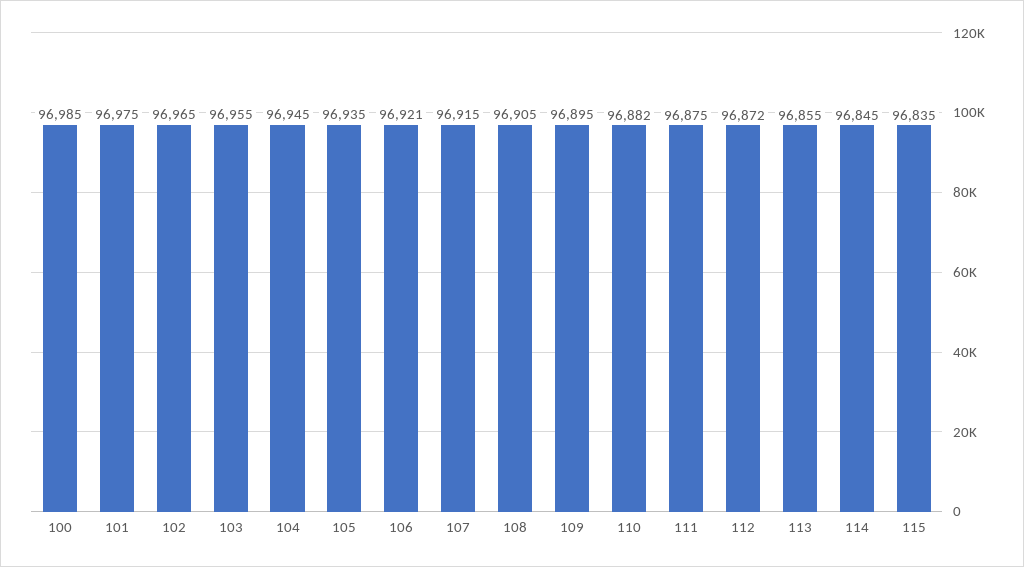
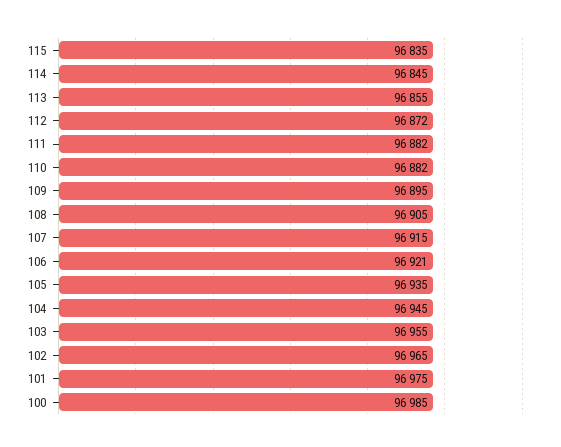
111: 96875 -> 96882

